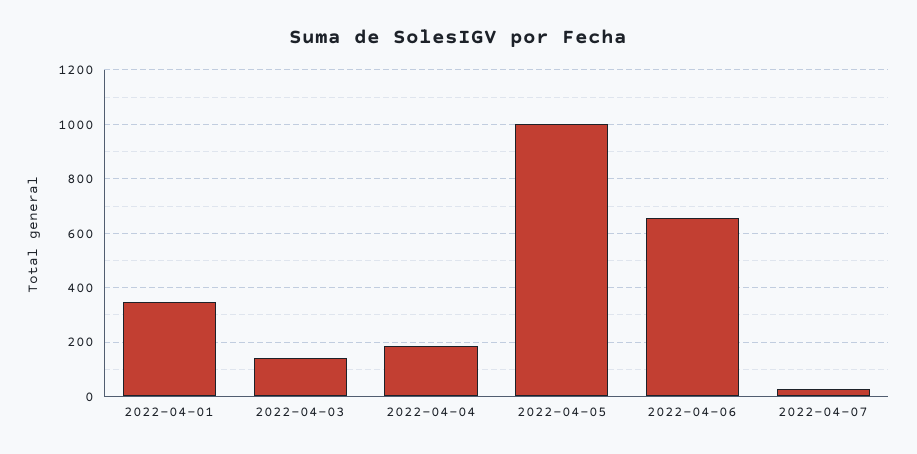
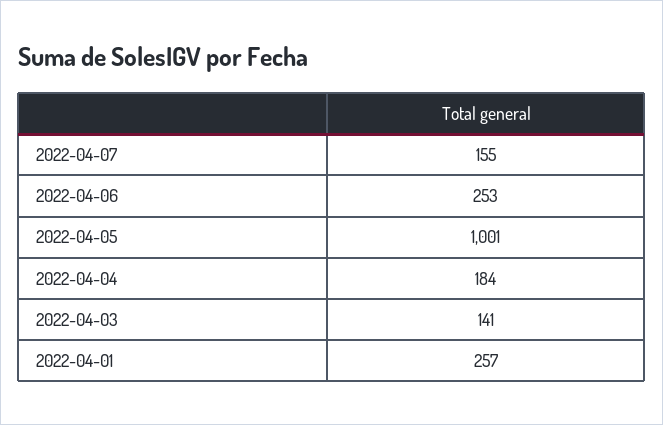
2022-04-01: 350 -> 257
2022-04-06: 650 -> 253
2022-04-07: 25 -> 155

